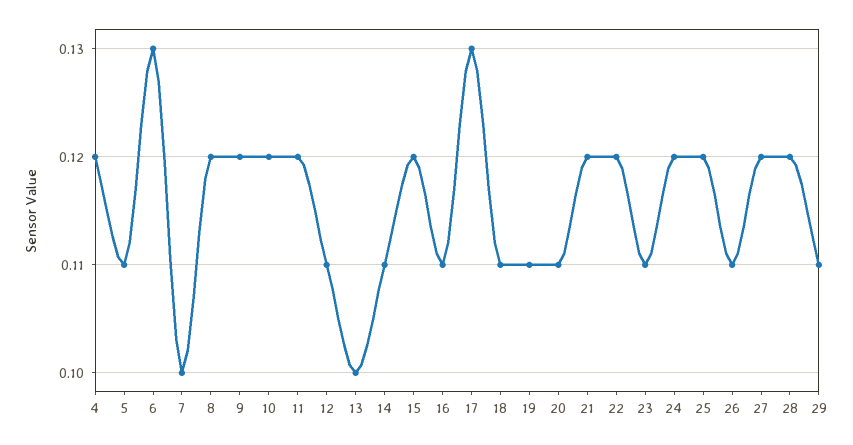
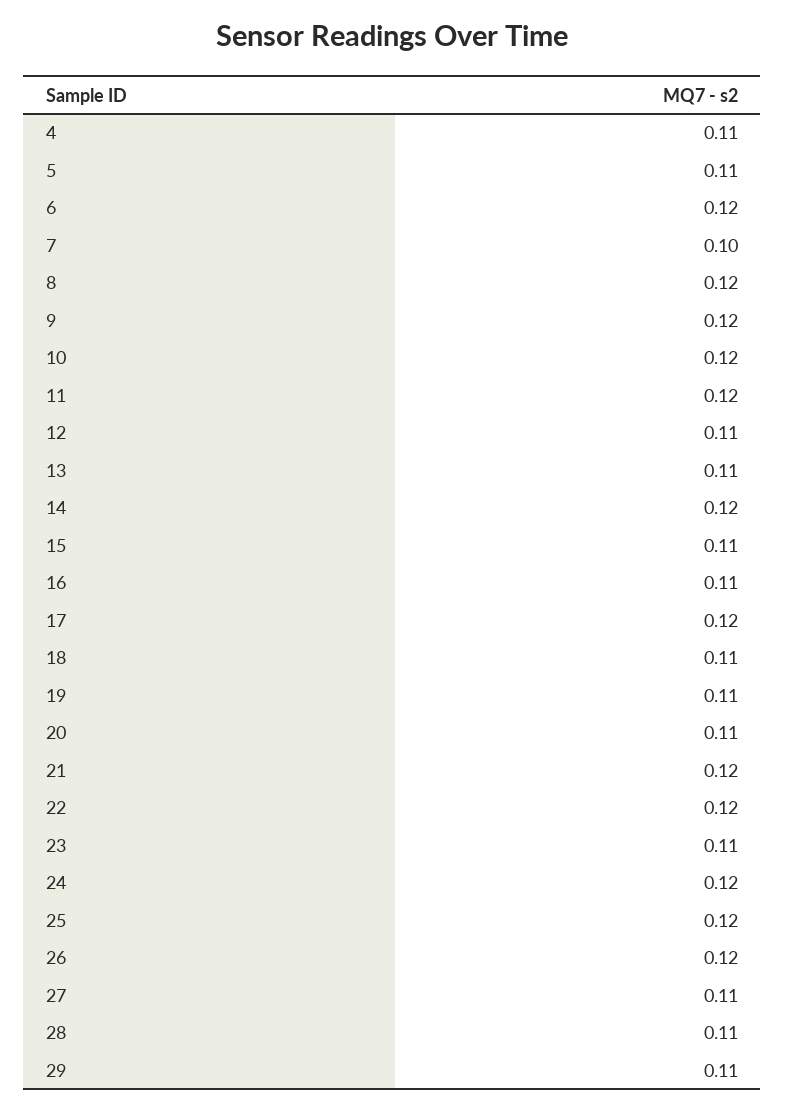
4: 0.12 -> 0.11
6: 0.13 -> 0.12
13: 0.1 -> 0.11
14: 0.11 -> 0.12
15: 0.12 -> 0.11
17: 0.13 -> 0.12
26: 0.11 -> 0.12
27: 0.12 -> 0.11
28: 0.12 -> 0.11

